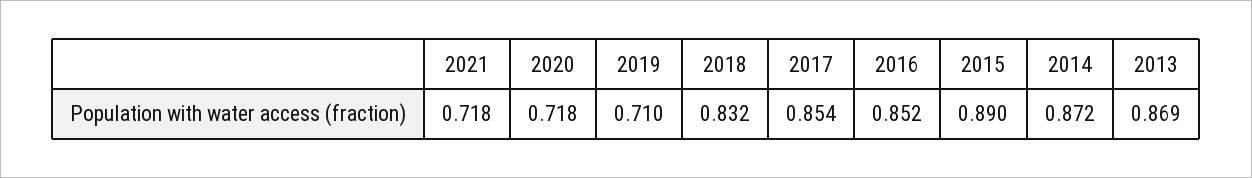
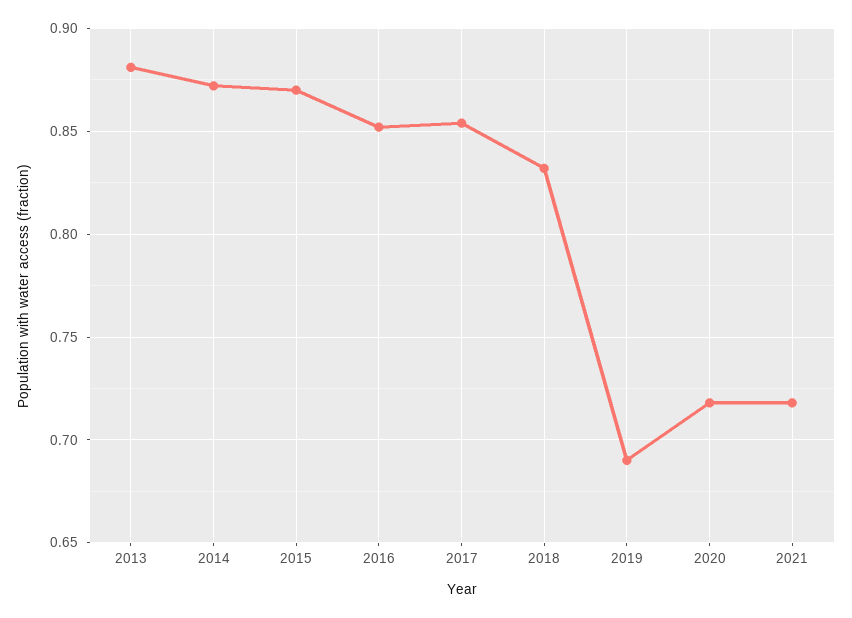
2019: 0.71 -> 0.69
2015: 0.89 -> 0.87
2013: 0.869 -> 0.88

